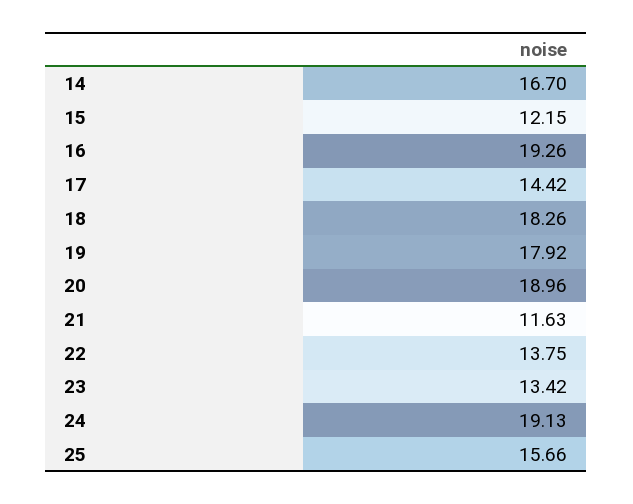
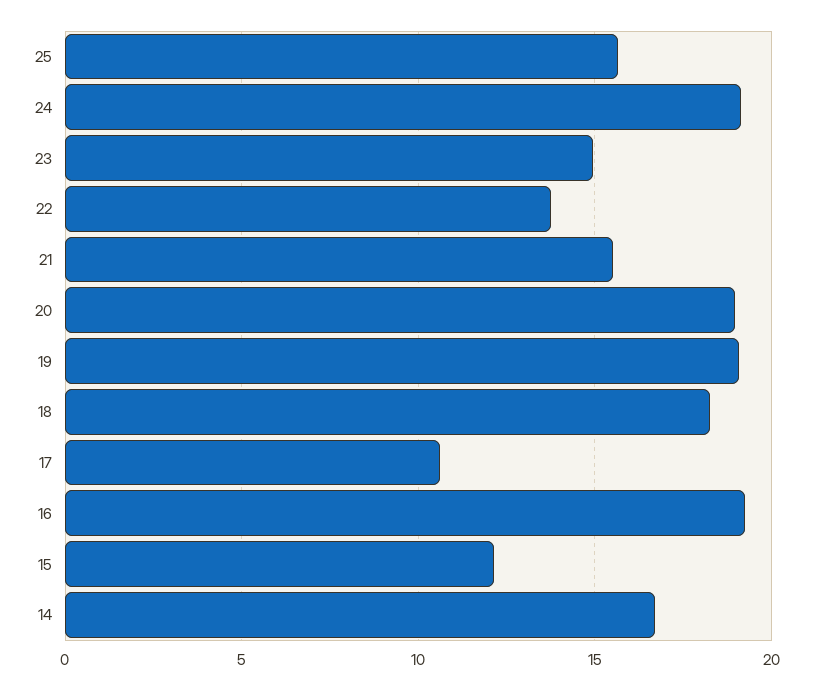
17: 14.42 -> 10.5
19: 17.92 -> 19
21: 11.63 -> 15.5
23: 13.42 -> 15

